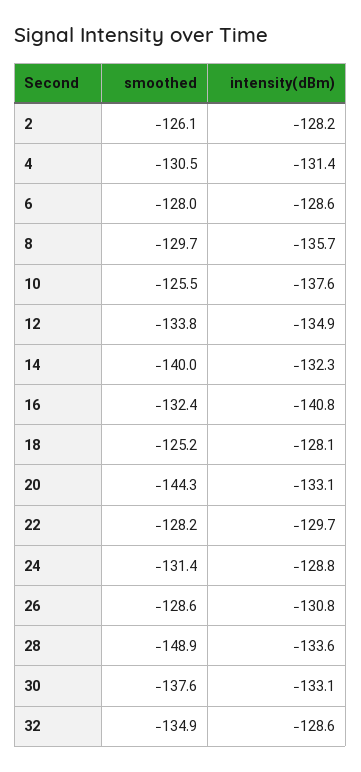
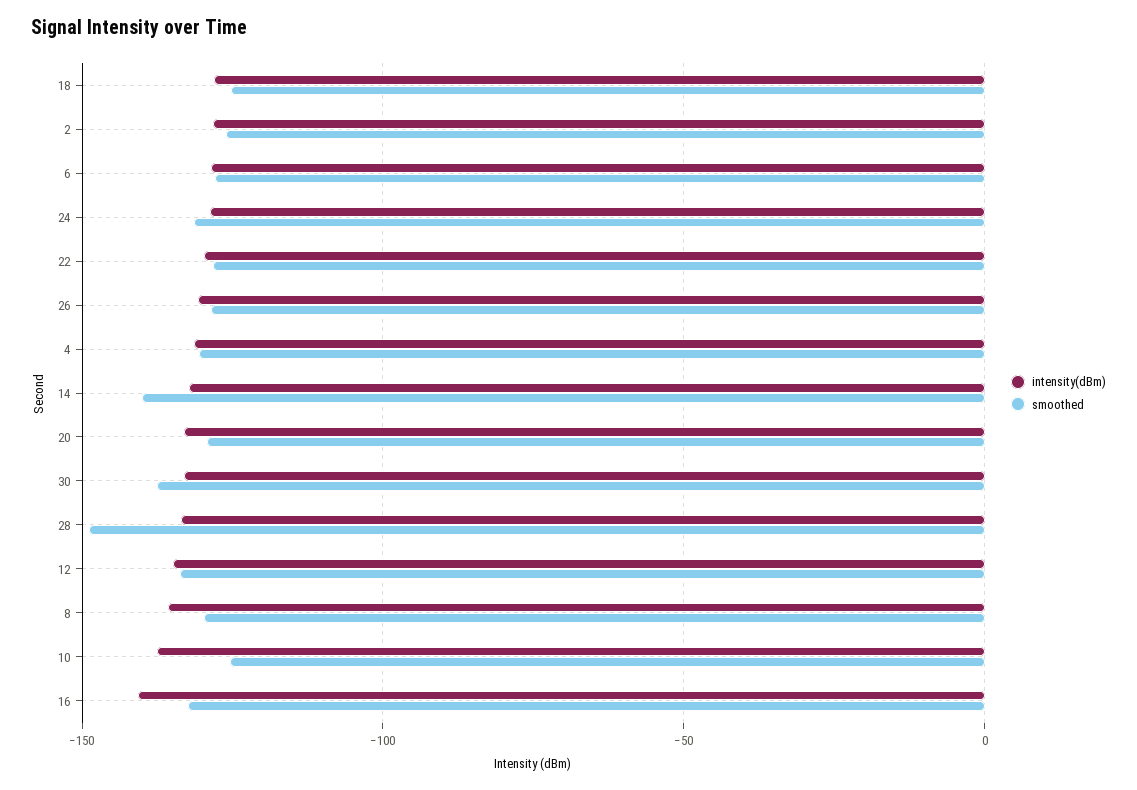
smoothed, 20: -144.3 -> -130
smoothed, 32: -134.9 -> none
intensity(dBm), 32: -128.6 -> none

